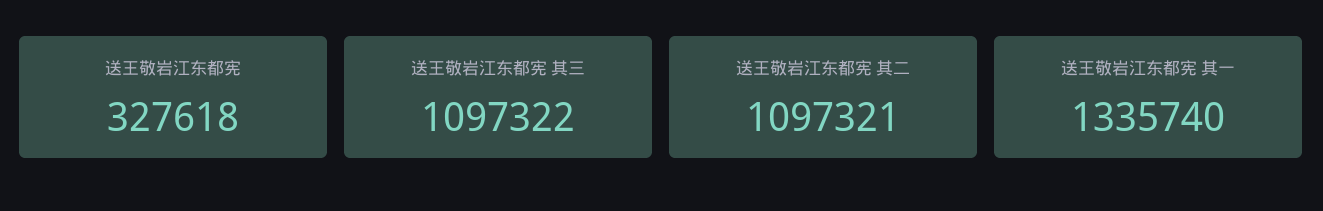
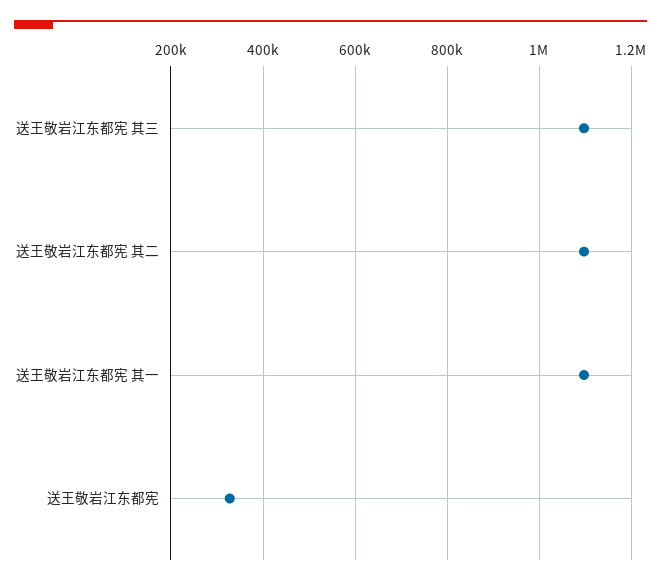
送王敬岩江东都宪 其一: 1335740 -> 1100000

